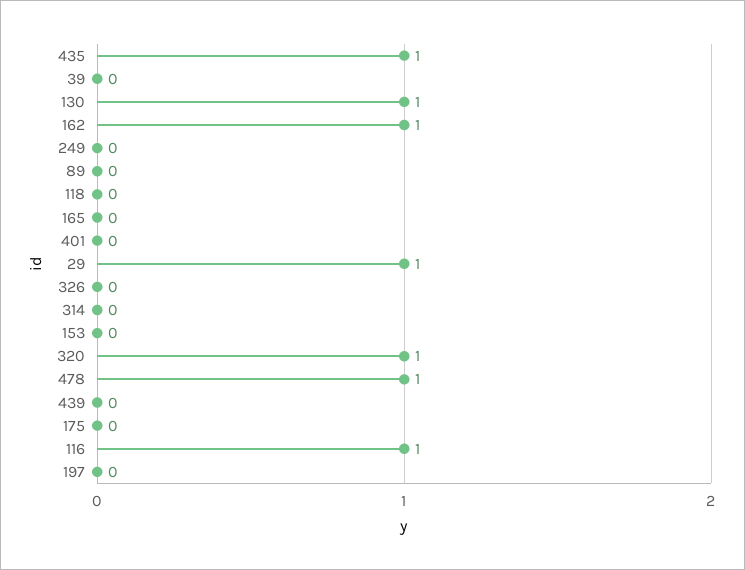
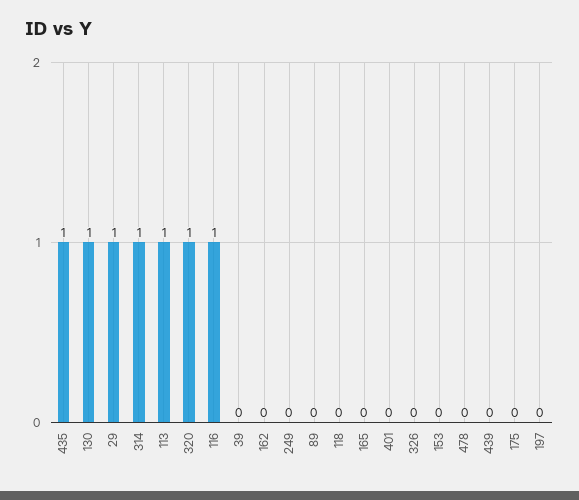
162: 1 -> 0
314: 0 -> 1
478: 1 -> 0
113: none -> 1

